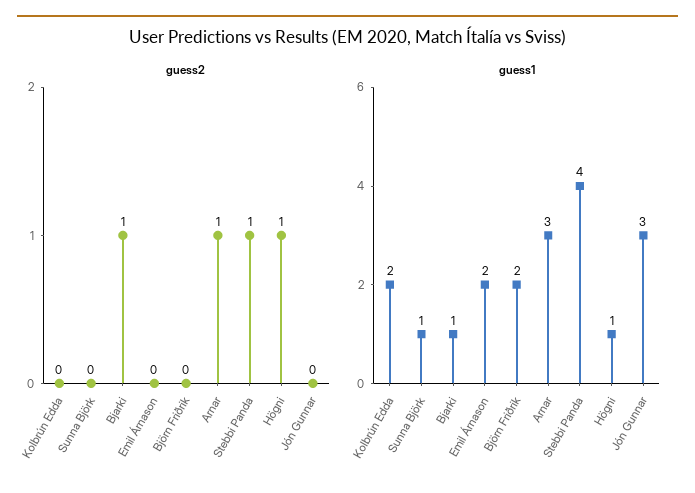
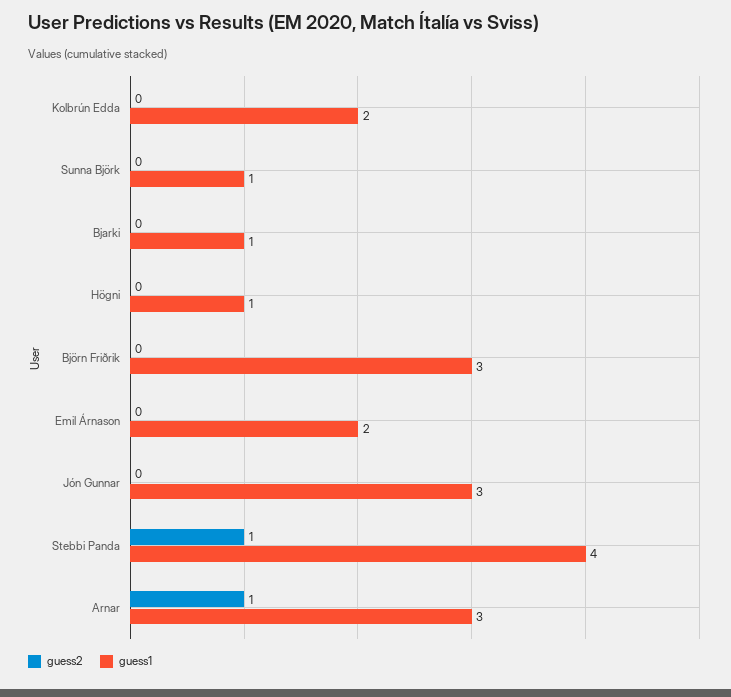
guess2, Bjarki: 1 -> 0
guess2, Högni: 1 -> 0
guess1, Björn Friðrik: 2 -> 3

